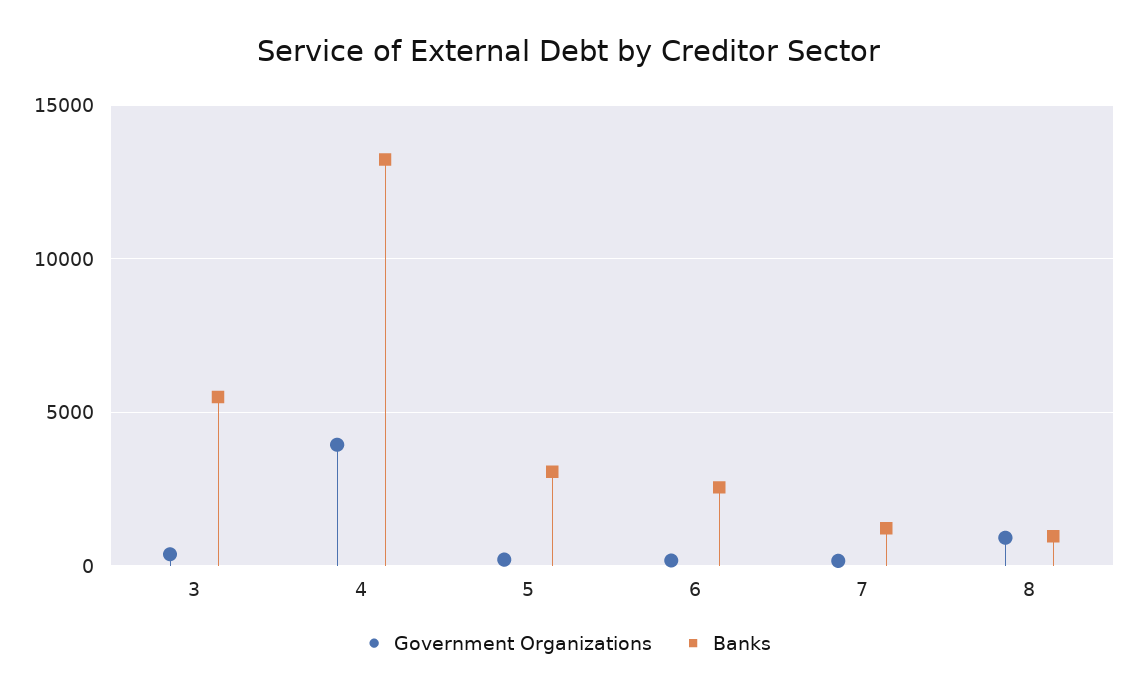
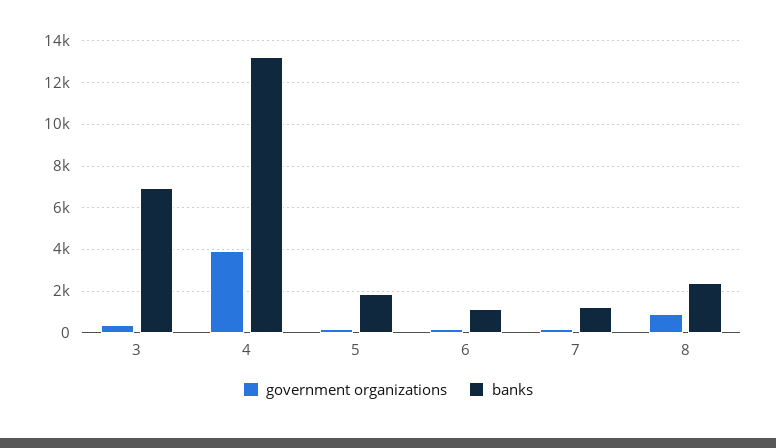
Banks, 3: 5500 -> 7000
Banks, 5: 3000 -> 2000
Banks, 6: 2500 -> 1000
Banks, 8: 1000 -> 2500

